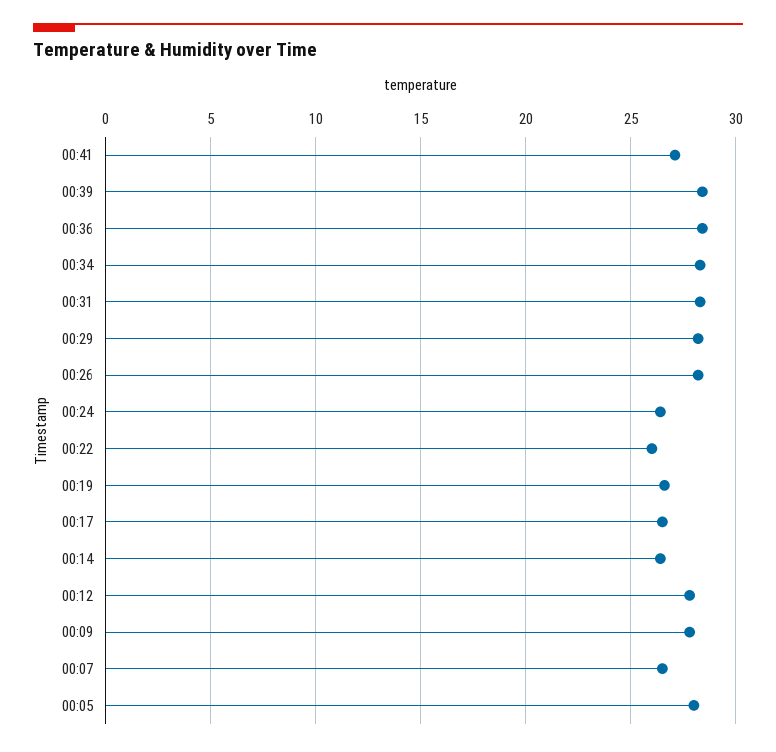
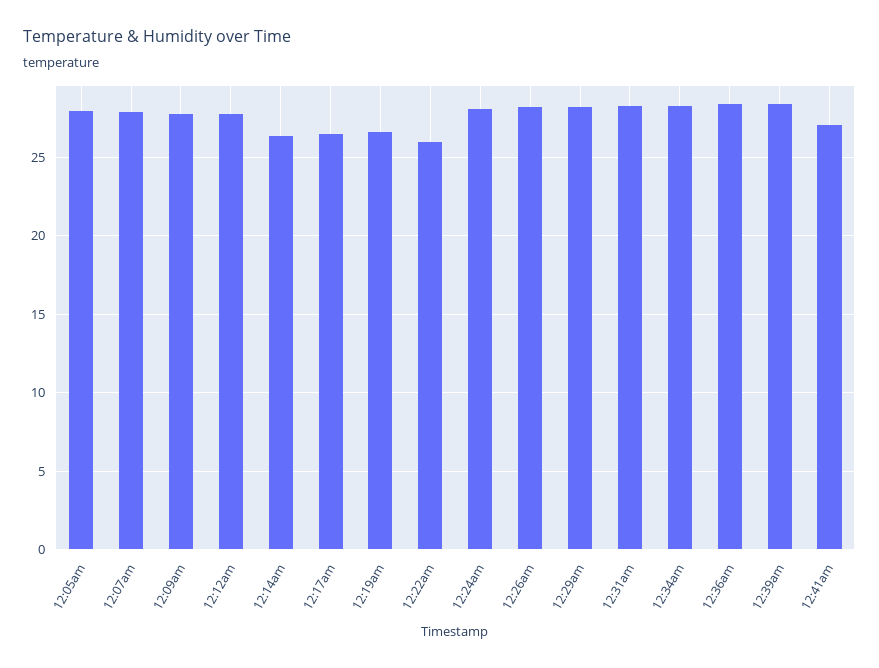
00:24: 26.5 -> 28
00:07: 26.5 -> 28

